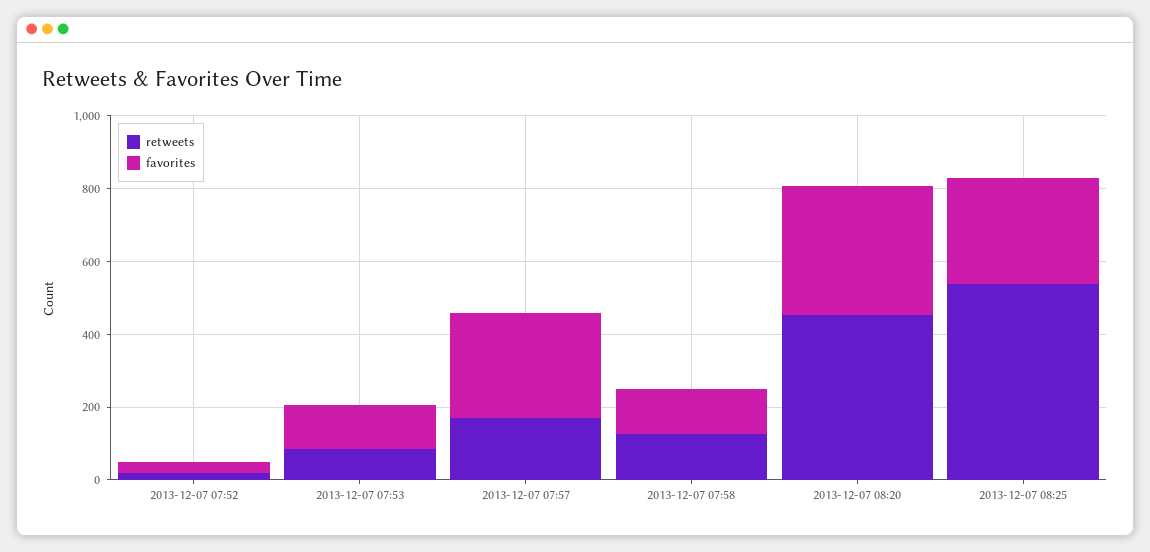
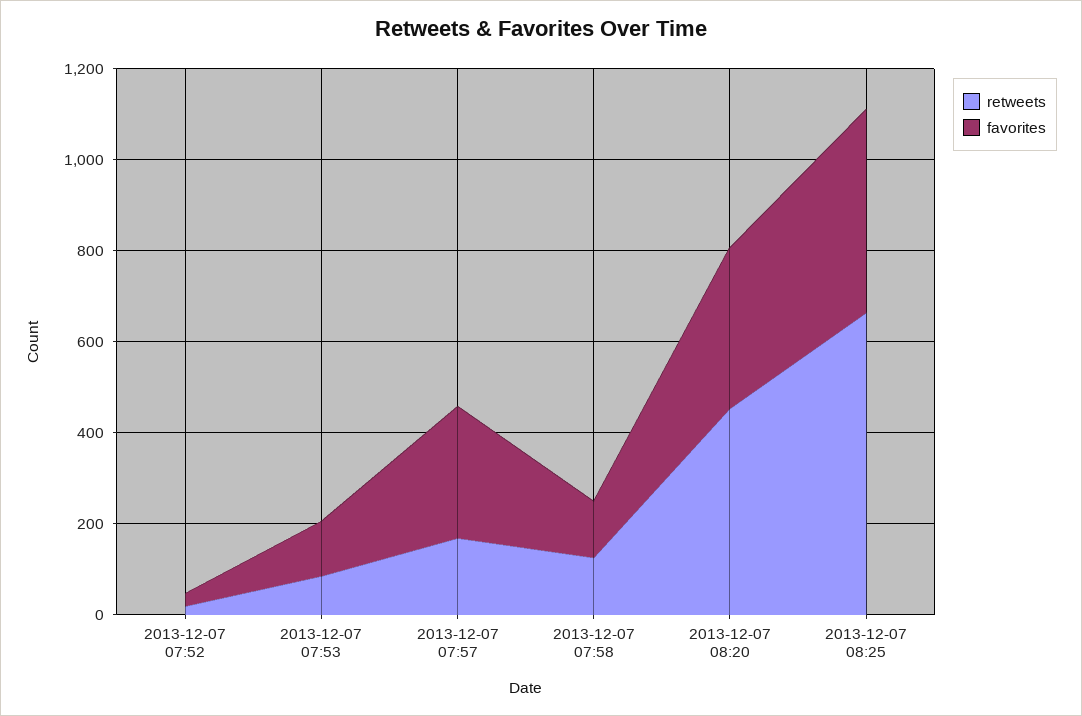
retweets, 2013-12-07 08:25: 550 -> 650
favorites, 2013-12-07 08:25: 300 -> 450

